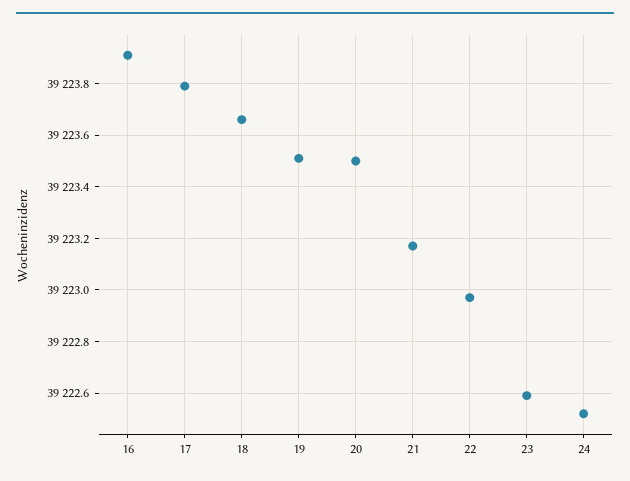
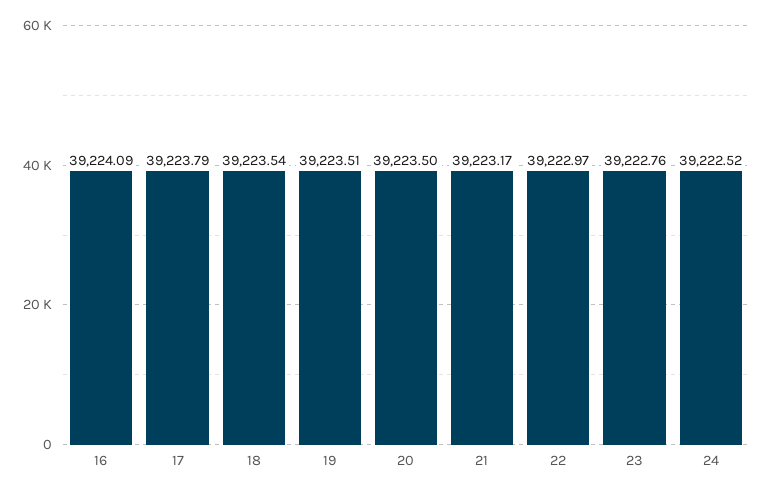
16: 39223.9 -> 39224.09
18: 39223.65 -> 39223.54
23: 39222.6 -> 39222.76

